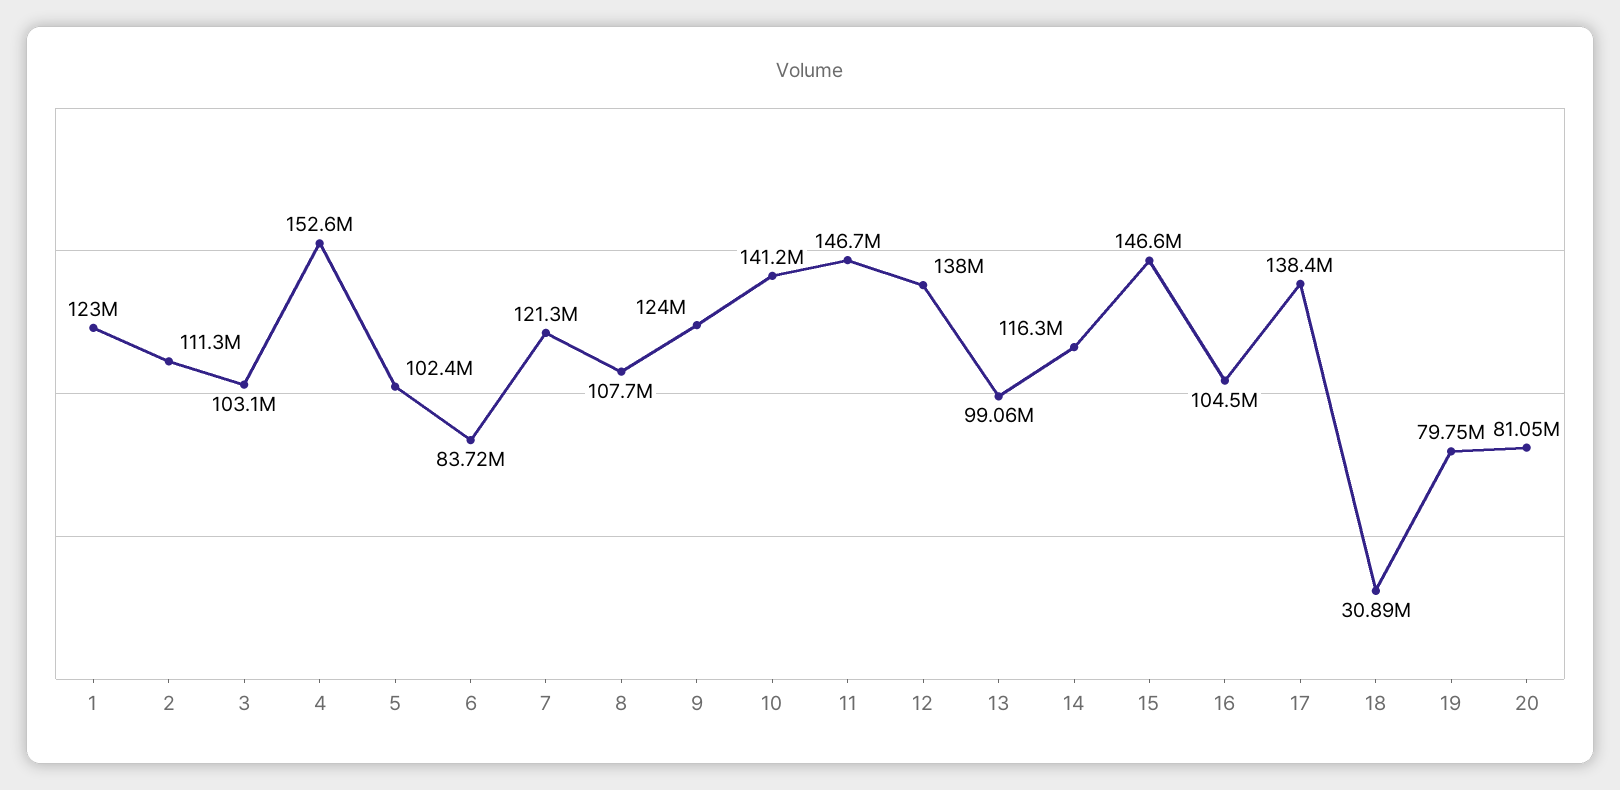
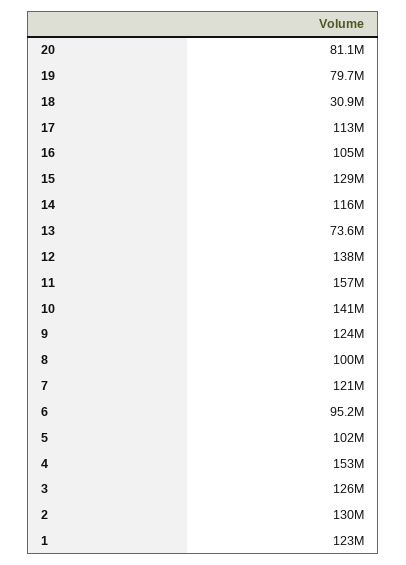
2: 111300000 -> 130000000
3: 103100000 -> 126000000
6: 83720000 -> 95200000
8: 107700000 -> 100000000
11: 146700000 -> 157000000
13: 99060000 -> 73600000
15: 146600000 -> 129000000
17: 138400000 -> 113000000

